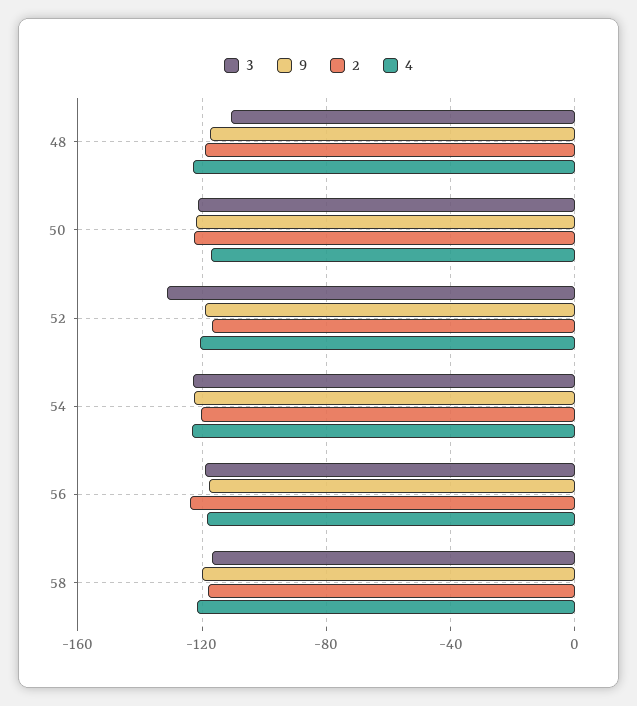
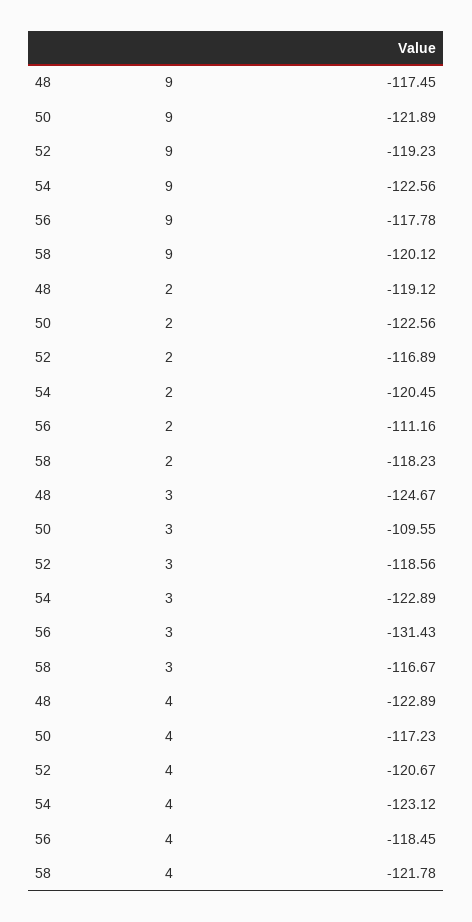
3, 48: -110 -> -124.67
3, 50: -120 -> -109.55
3, 52: -130 -> -118.56
3, 56: -120 -> -131.43
2, 56: -125 -> -111.16

